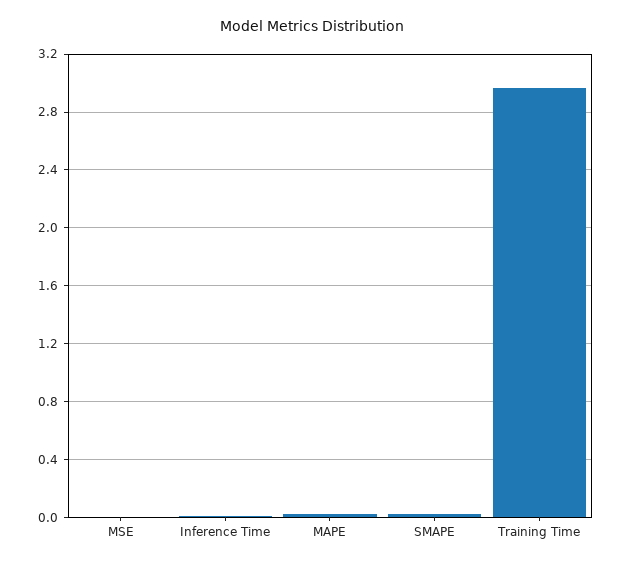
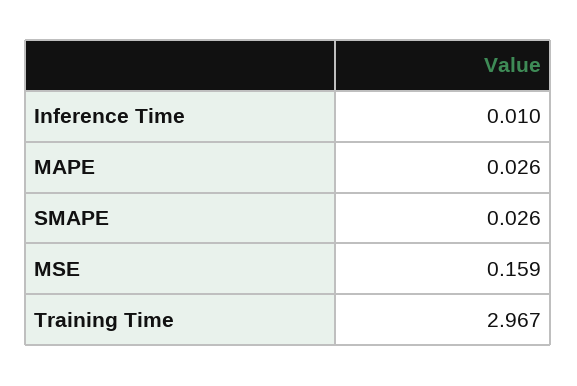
MSE: 0 -> 0.159

